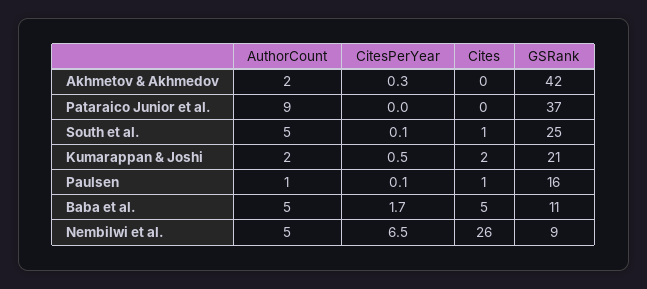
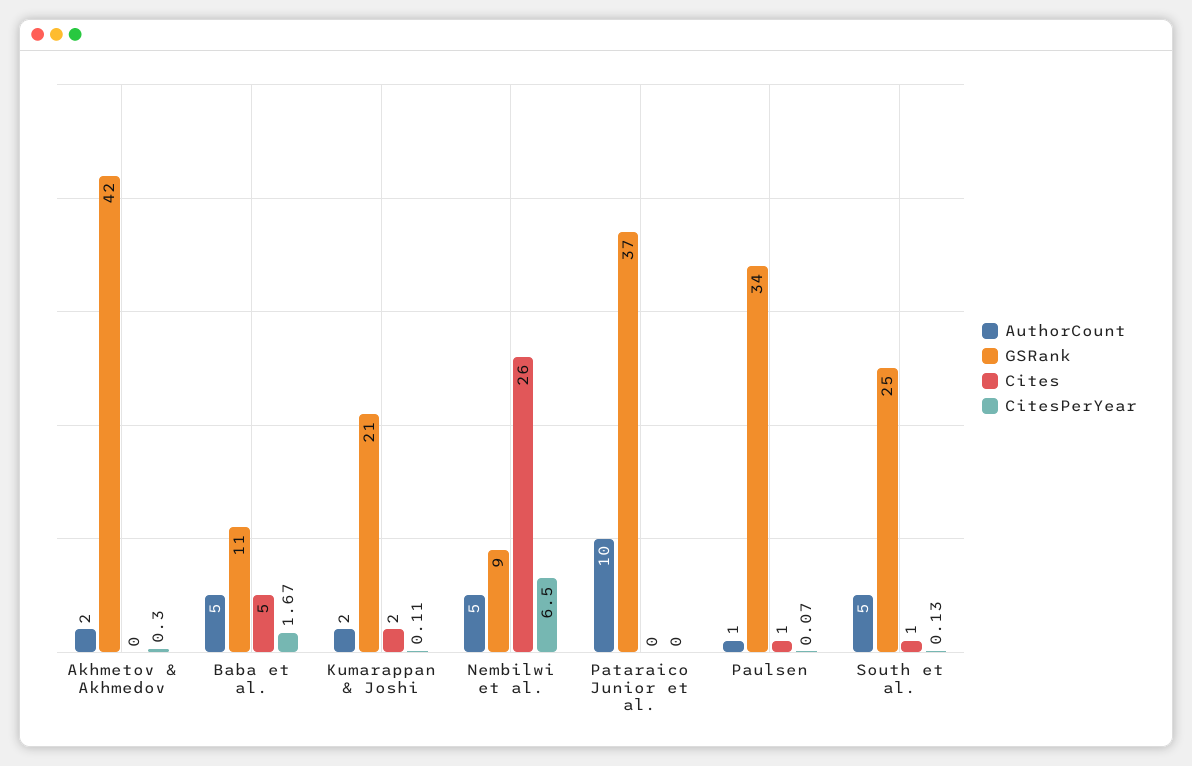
AuthorCount, Pataraico Junior et al.: 9 -> 10
CitesPerYear, Kumarappan & Joshi: 0.5 -> 0.11
GSRank, Paulsen: 16 -> 34

